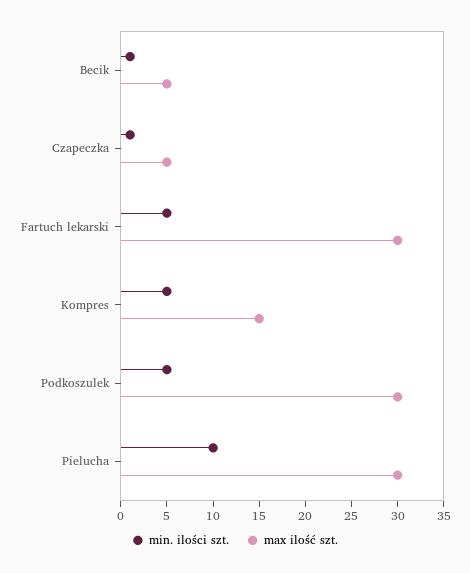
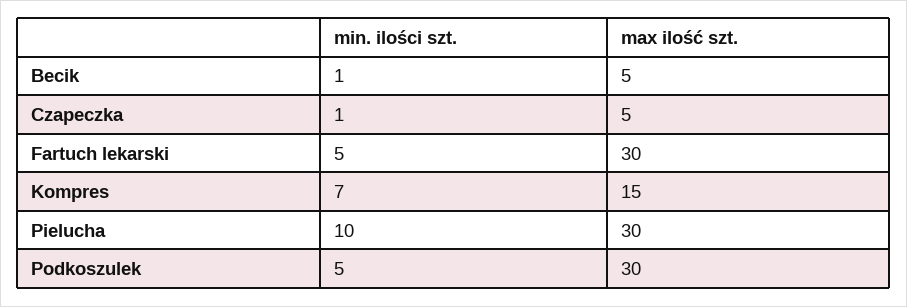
min. ilości szt., Kompres: 5 -> 7

